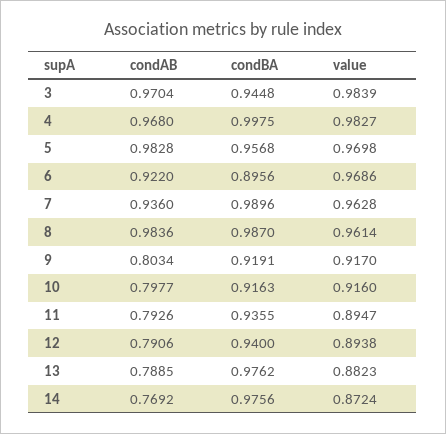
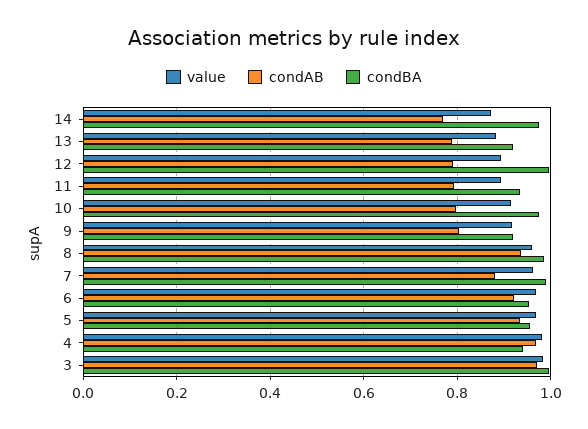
condBA, 3: 0.9448 -> 1
condBA, 4: 0.9975 -> 0.94
condAB, 5: 0.9828 -> 0.94
condBA, 6: 0.8956 -> 0.96
condAB, 7: 0.936 -> 0.88
condAB, 8: 0.9836 -> 0.94
condBA, 10: 0.9163 -> 0.98
condBA, 12: 0.94 -> 1
condBA, 13: 0.9762 -> 0.92

